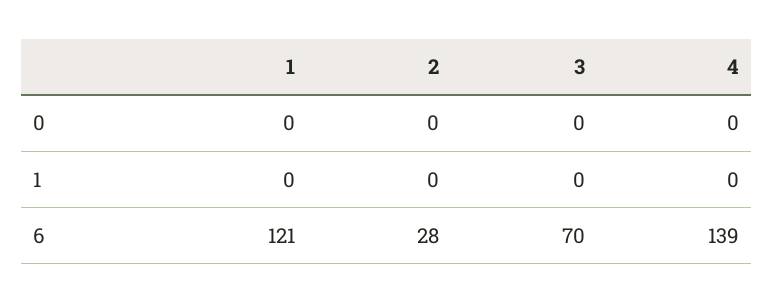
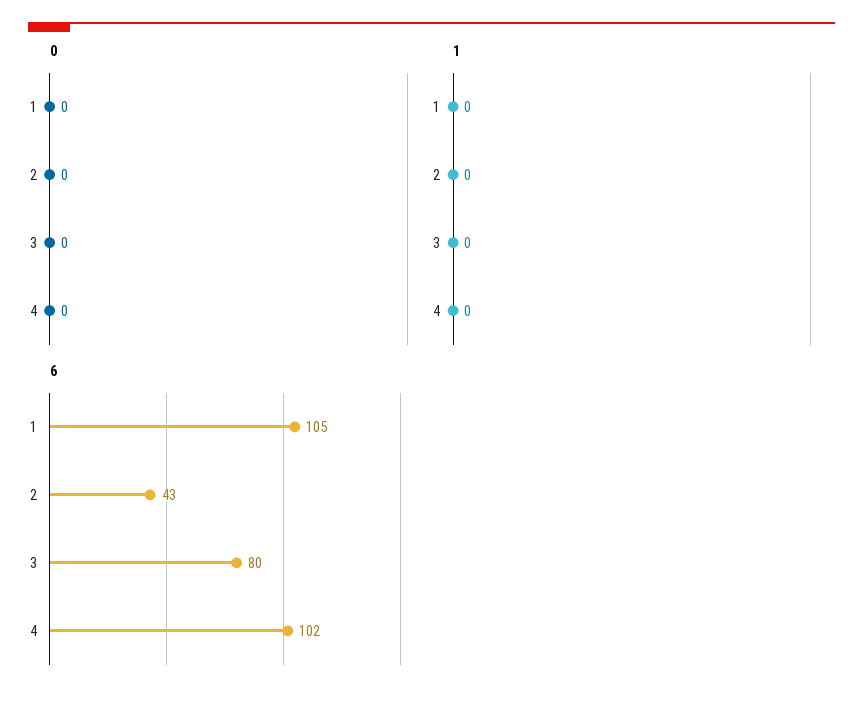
6, 1: 121 -> 105
6, 2: 28 -> 43
6, 3: 70 -> 80
6, 4: 139 -> 102

